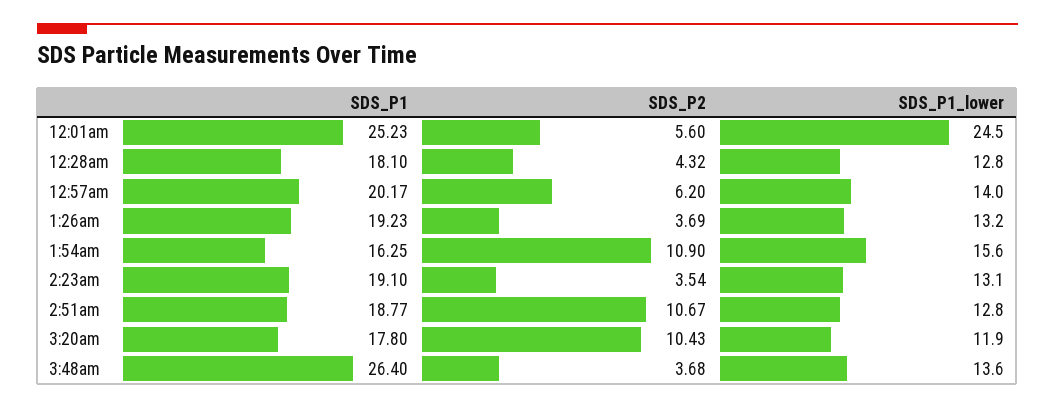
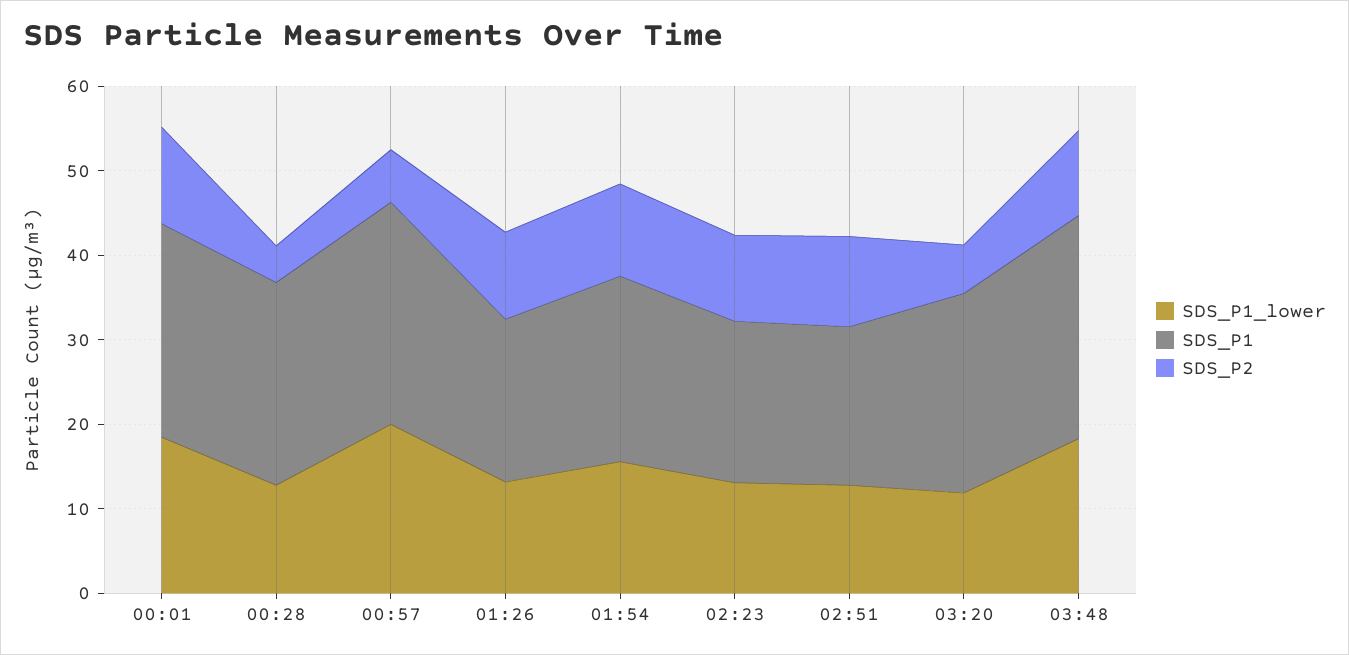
SDS_P2, 12:01am: 5.6 -> 12
SDS_P1_lower, 12:01am: 24.5 -> 18
SDS_P1, 12:28am: 18.1 -> 24
SDS_P1, 12:57am: 20.17 -> 26
SDS_P1_lower, 12:57am: 14 -> 20
SDS_P2, 1:26am: 3.69 -> 10
SDS_P1, 1:54am: 16.25 -> 22
SDS_P2, 2:23am: 3.54 -> 10
SDS_P1, 3:20am: 17.8 -> 24
SDS_P2, 3:20am: 10.43 -> 6
SDS_P2, 3:48am: 3.68 -> 10
SDS_P1_lower, 3:48am: 13.6 -> 18

